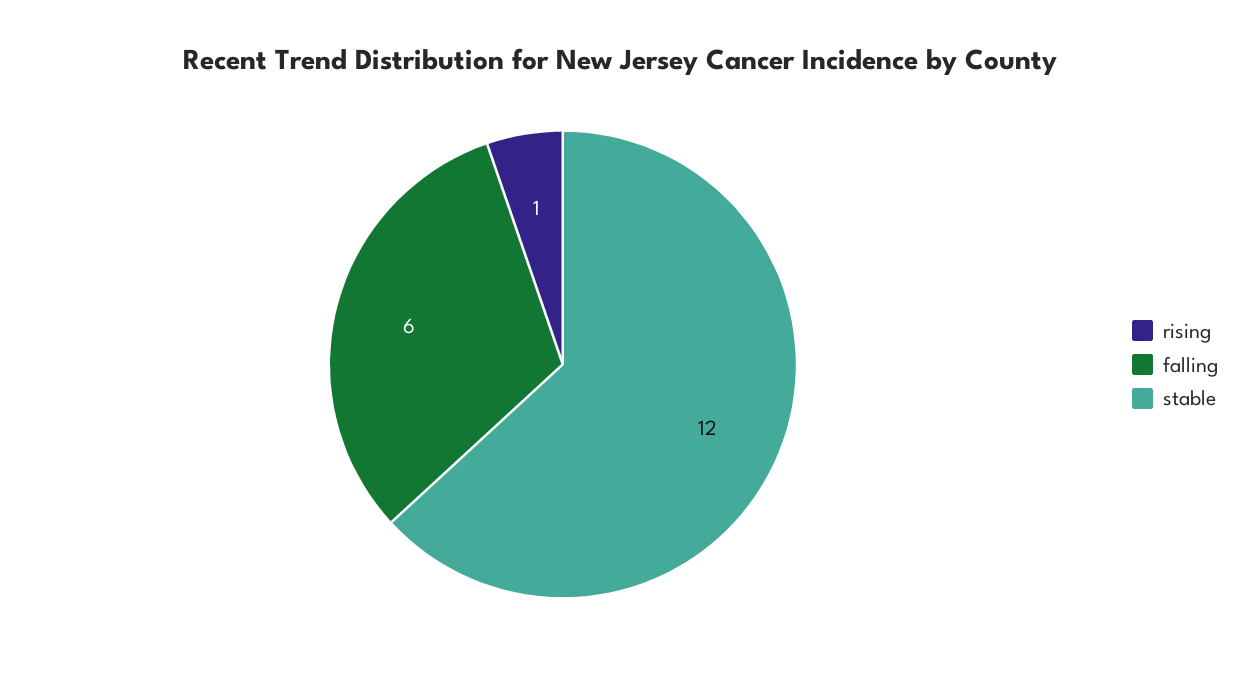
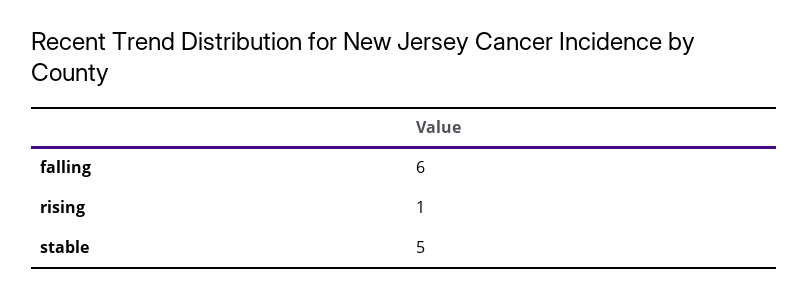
stable: 12 -> 5

